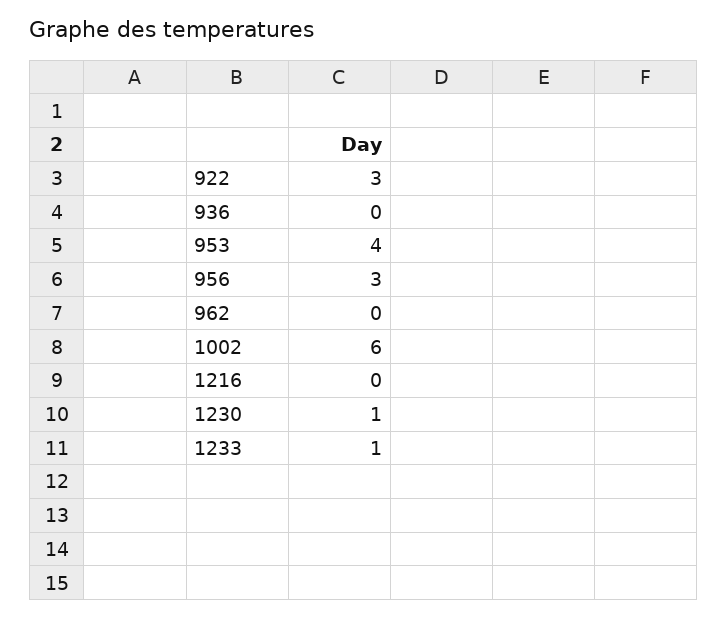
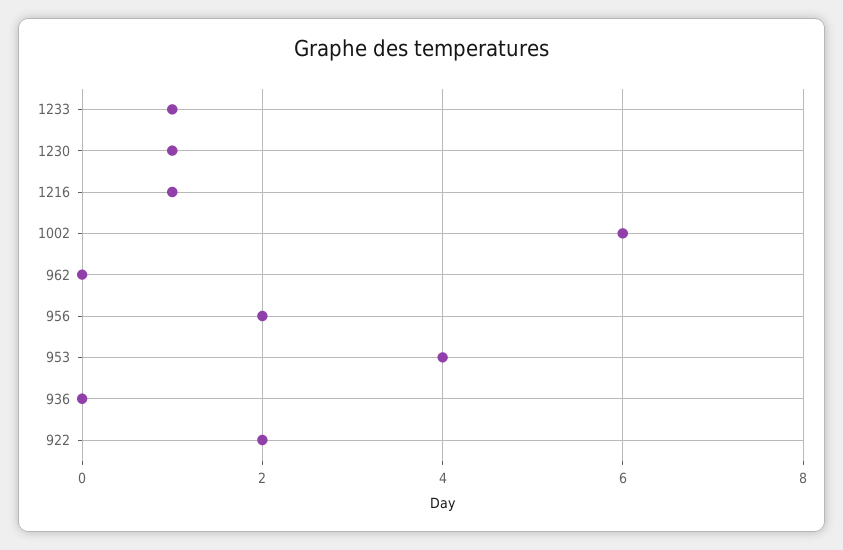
922: 3 -> 2
956: 3 -> 2
1216: 0 -> 1

